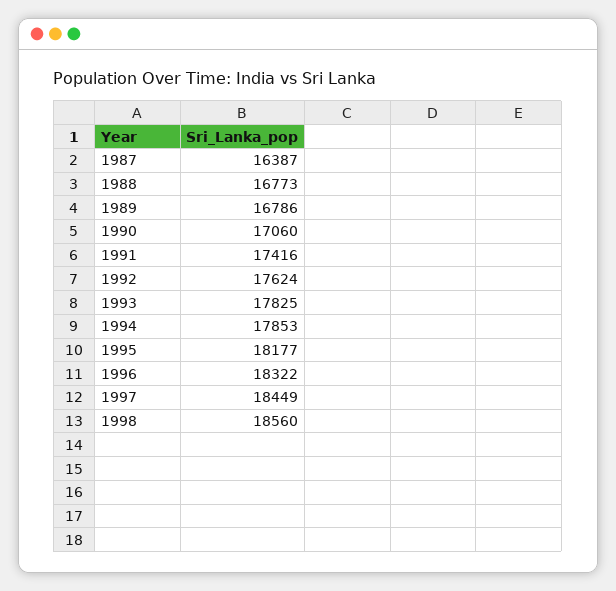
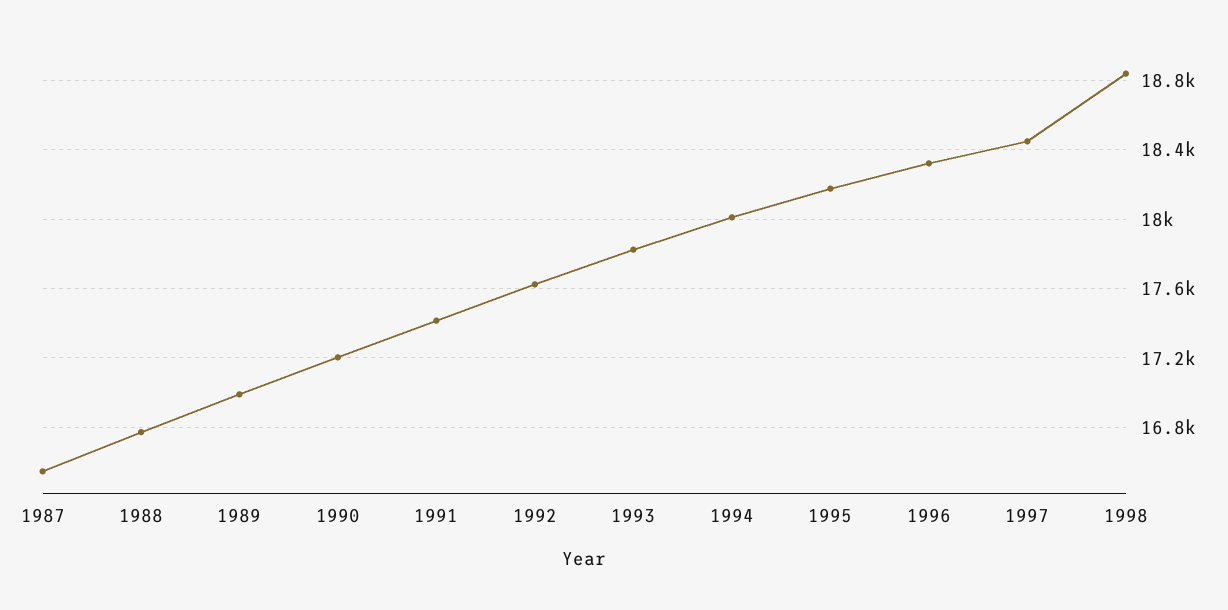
1987: 16387 -> 16550
1989: 16786 -> 17000
1990: 17060 -> 17200
1994: 17853 -> 18000
1998: 18560 -> 18850

